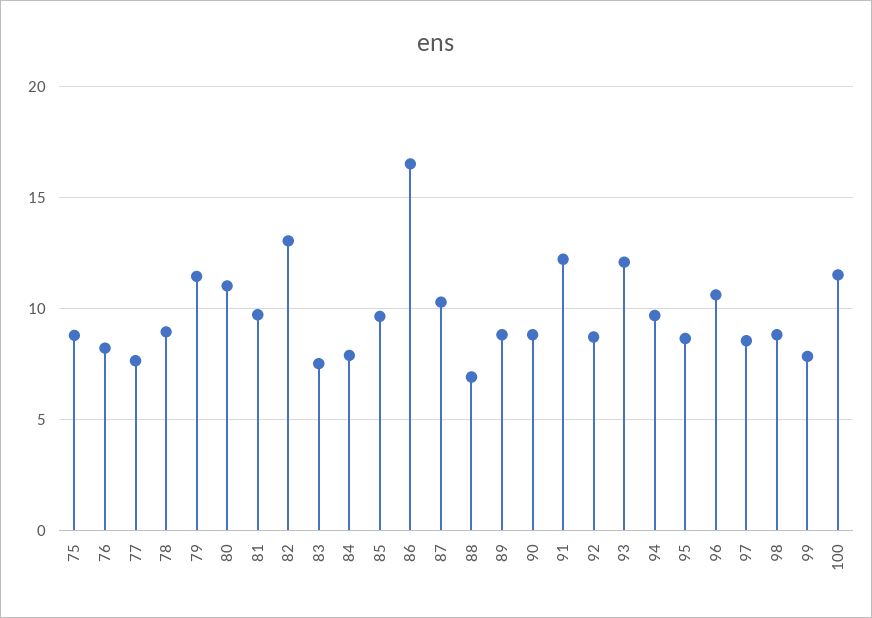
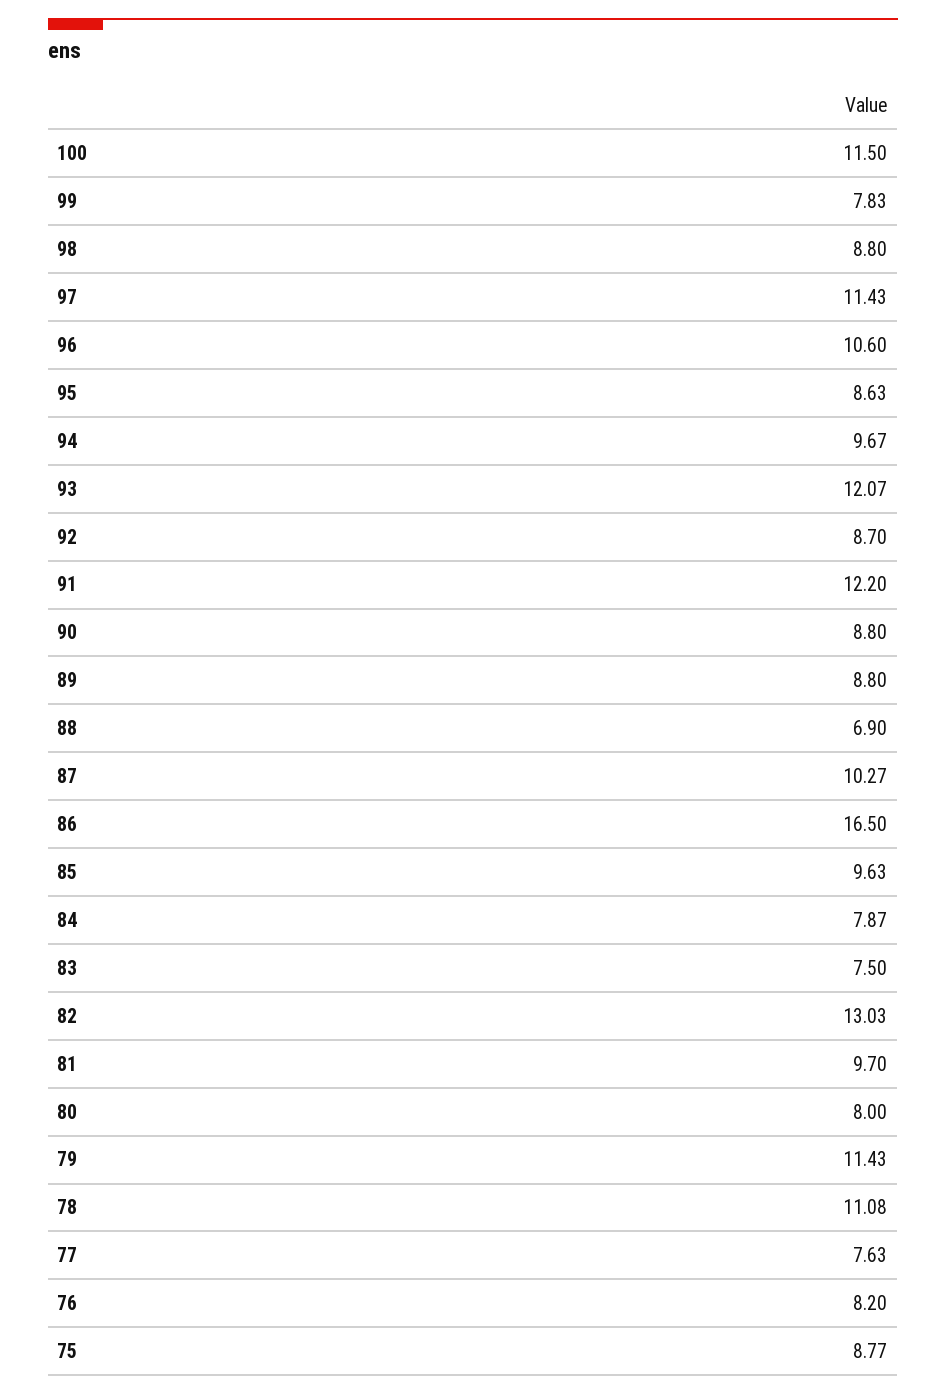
78: 9 -> 11.08
80: 11 -> 8
97: 8.5 -> 11.43

